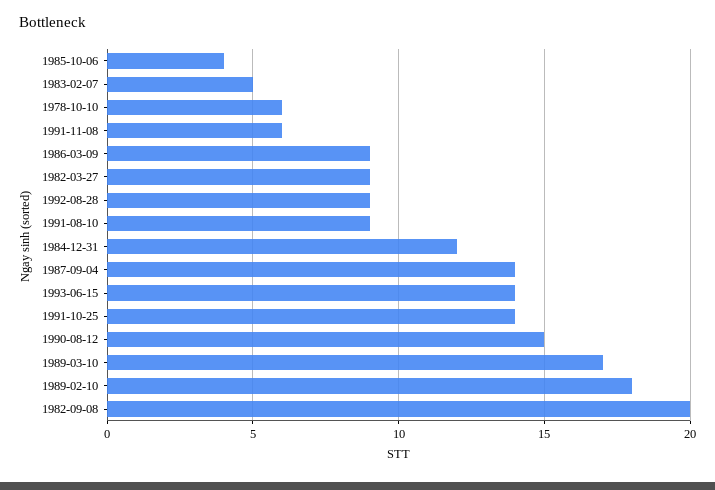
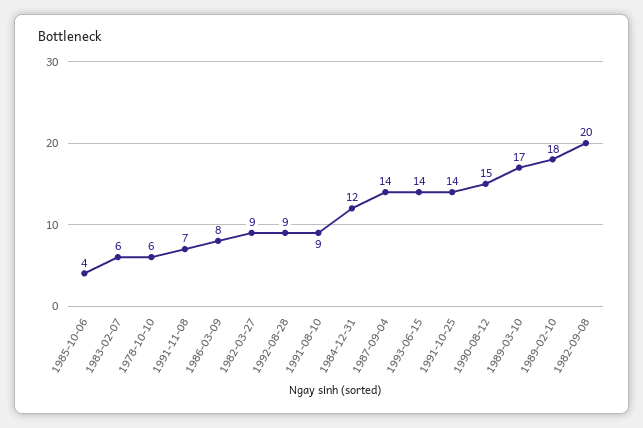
1983-02-07: 5 -> 6
1991-11-08: 6 -> 7
1986-03-09: 9 -> 8

